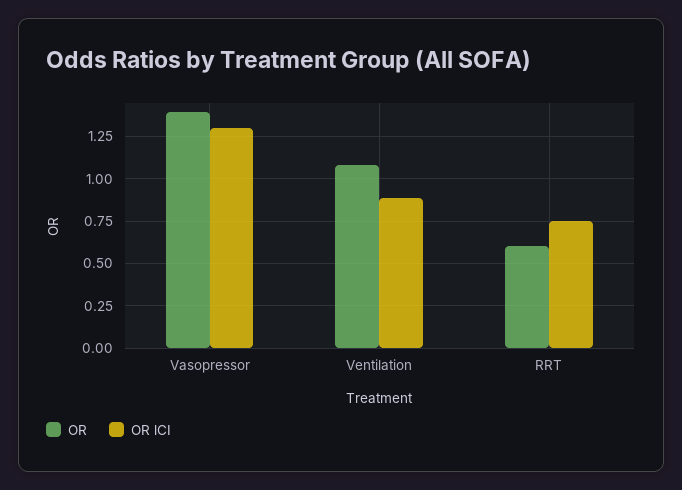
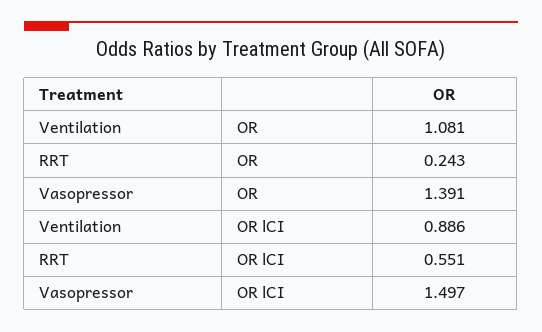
OR lCI, Vasopressor: 1.3 -> 1.497
OR, RRT: 0.6 -> 0.243
OR lCI, RRT: 0.75 -> 0.551

